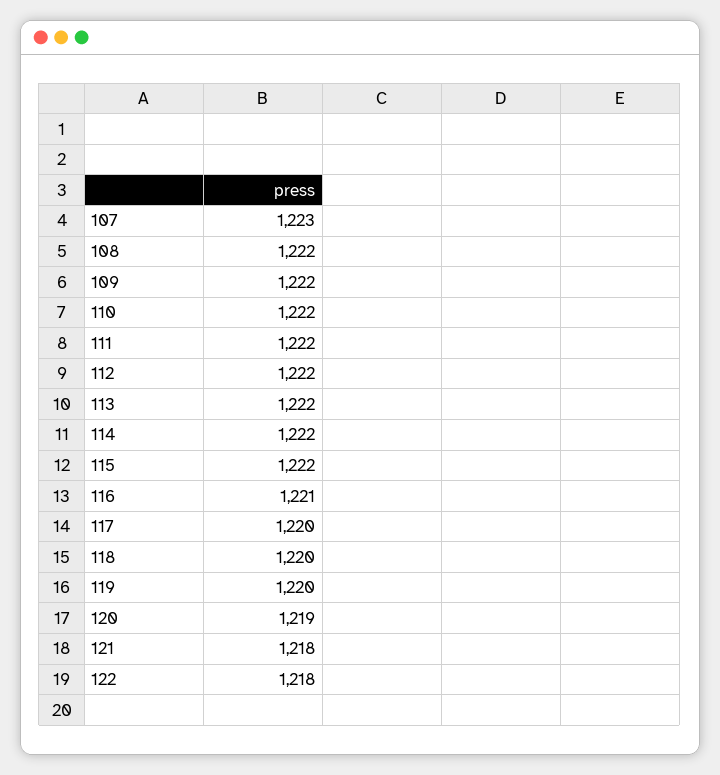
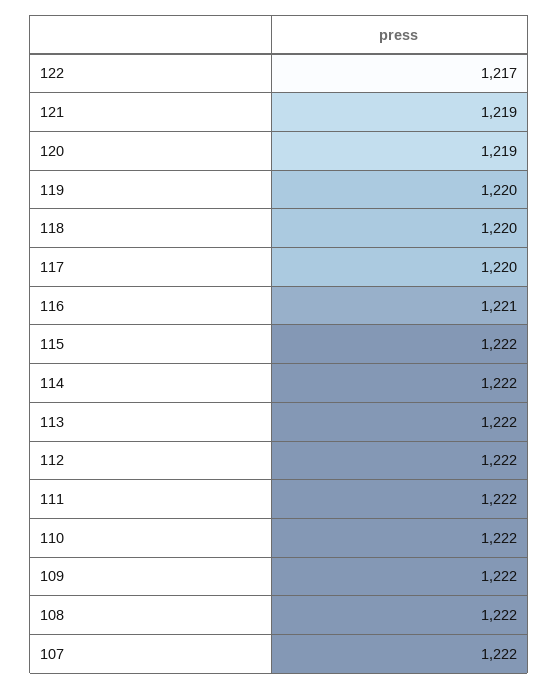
107: 1223 -> 1222
121: 1218 -> 1219
122: 1218 -> 1217

